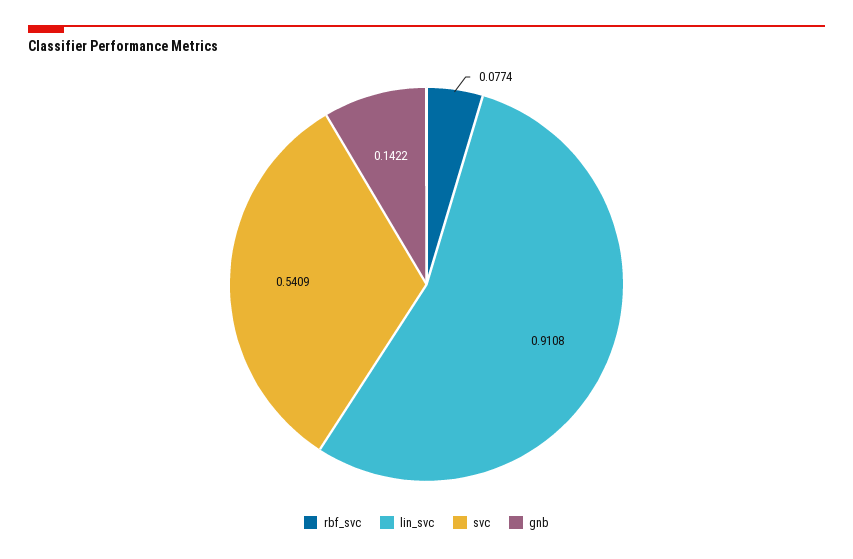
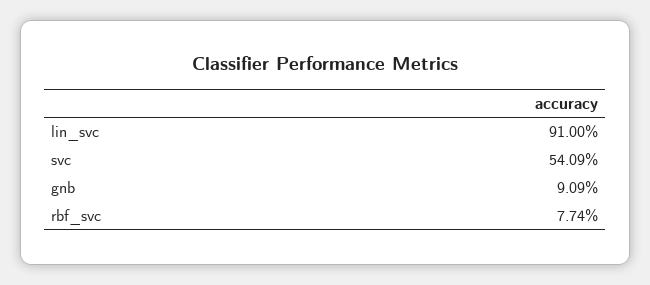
lin_svc: 0.9108 -> 0.91
gnb: 0.1422 -> 0.0909

